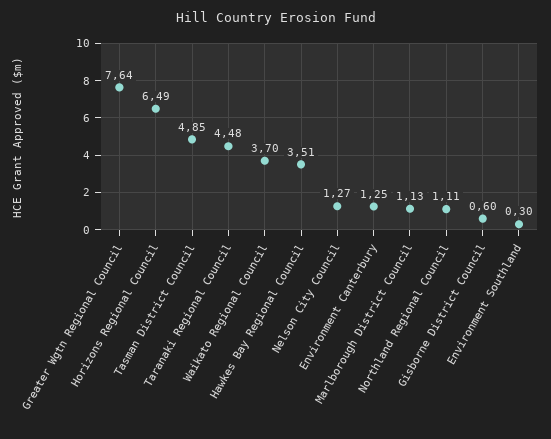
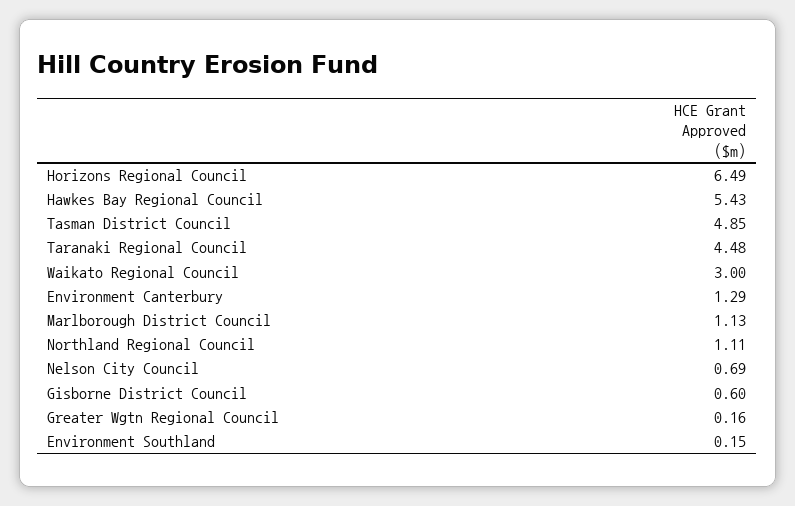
Greater Wgtn Regional Council: 7.64 -> 0.16
Waikato Regional Council: 3.7 -> 3
Hawkes Bay Regional Council: 3.51 -> 5.43
Nelson City Council: 1.27 -> 0.69
Environment Canterbury: 1.25 -> 1.29
Environment Southland: 0.3 -> 0.15

